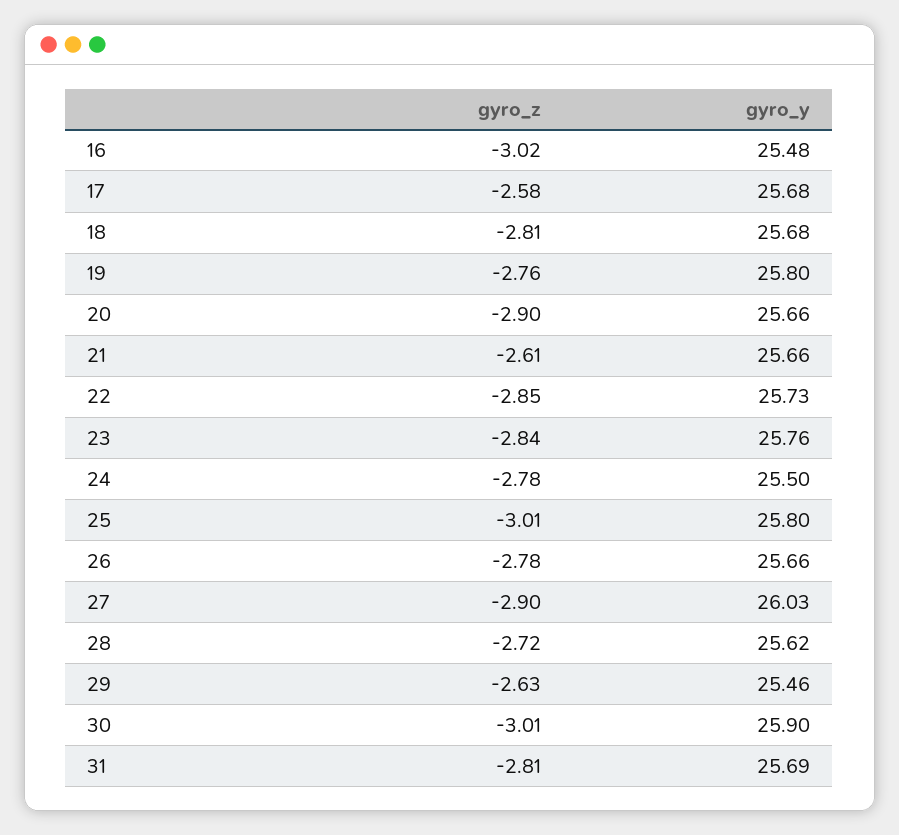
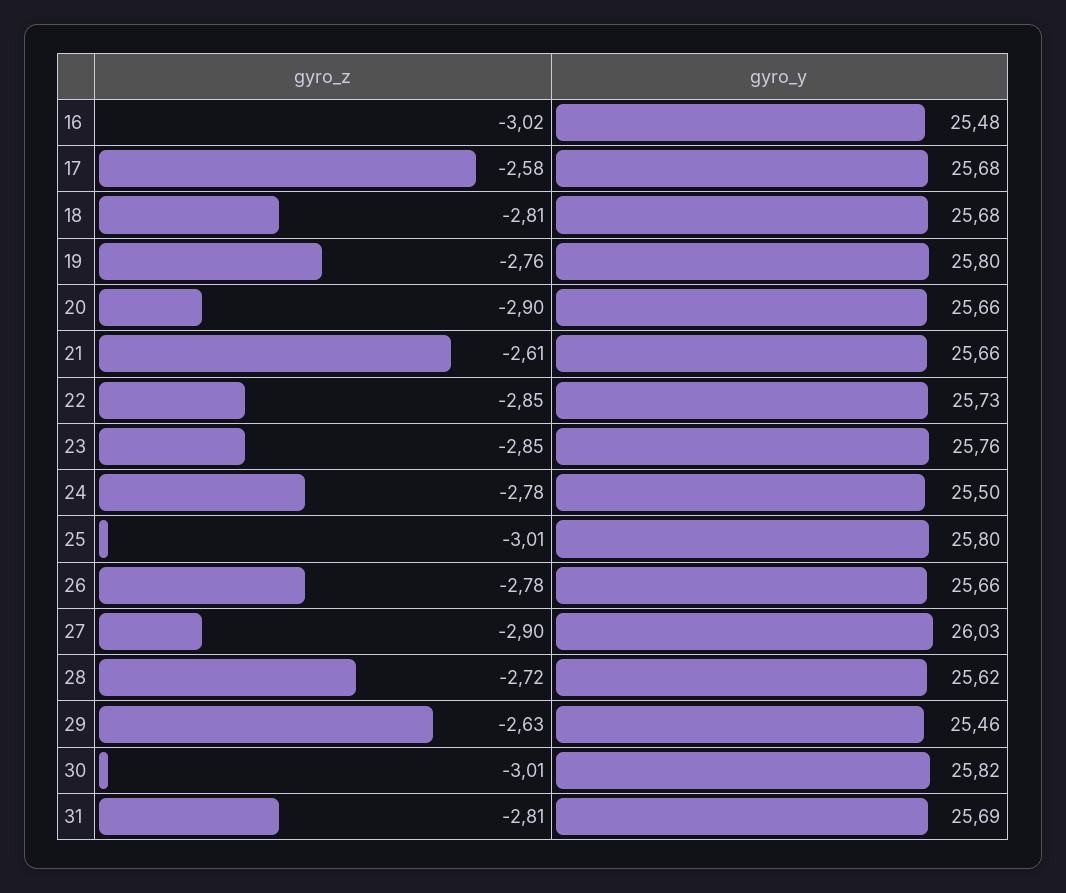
gyro_z, 23: -2.84 -> -2.85
gyro_y, 30: 25.9 -> 25.82

